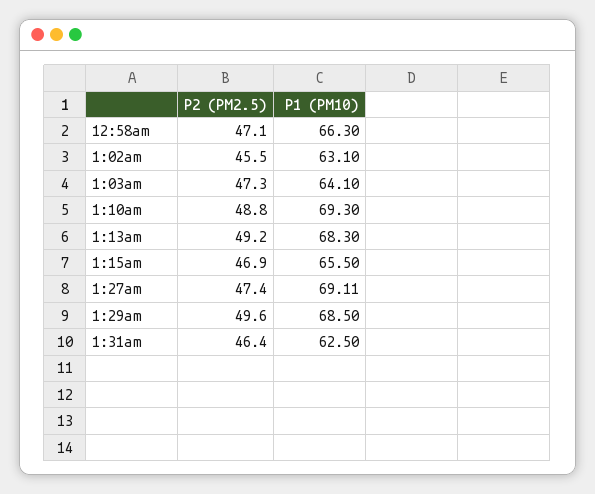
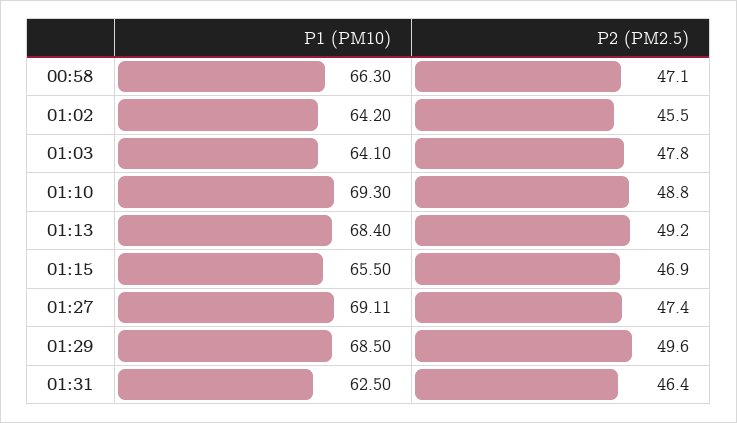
P1 (PM10), 1:02am: 63.1 -> 64.2
P2 (PM2.5), 1:03am: 47.3 -> 47.8
P1 (PM10), 1:13am: 68.3 -> 68.4

